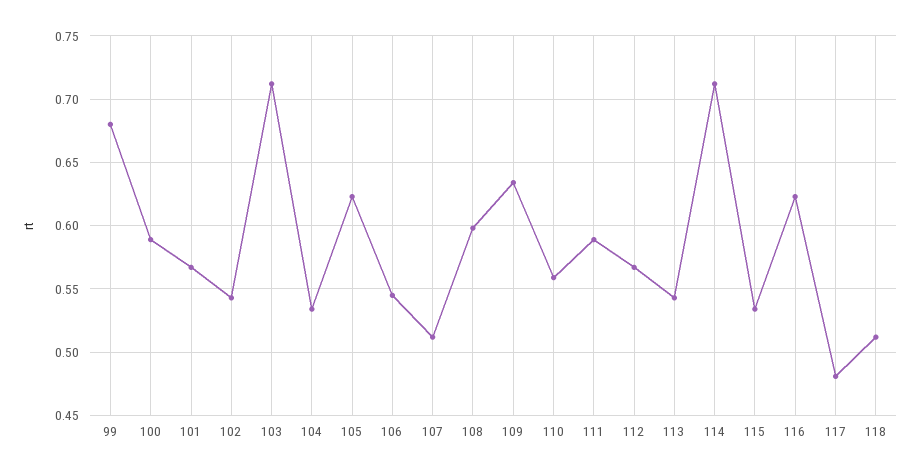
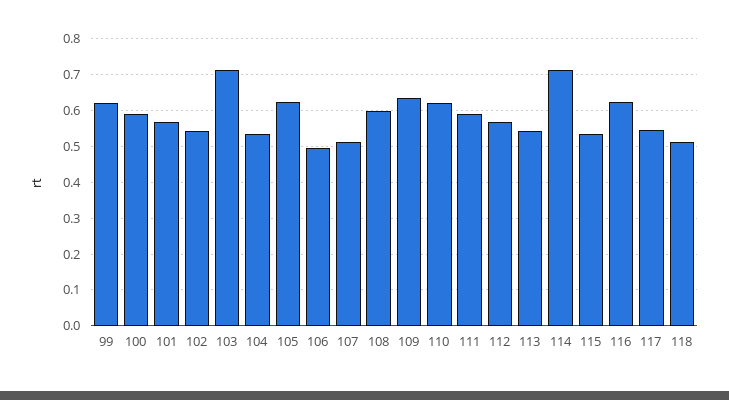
99: 0.68 -> 0.62
106: 0.545 -> 0.5
110: 0.56 -> 0.62
117: 0.48 -> 0.54

